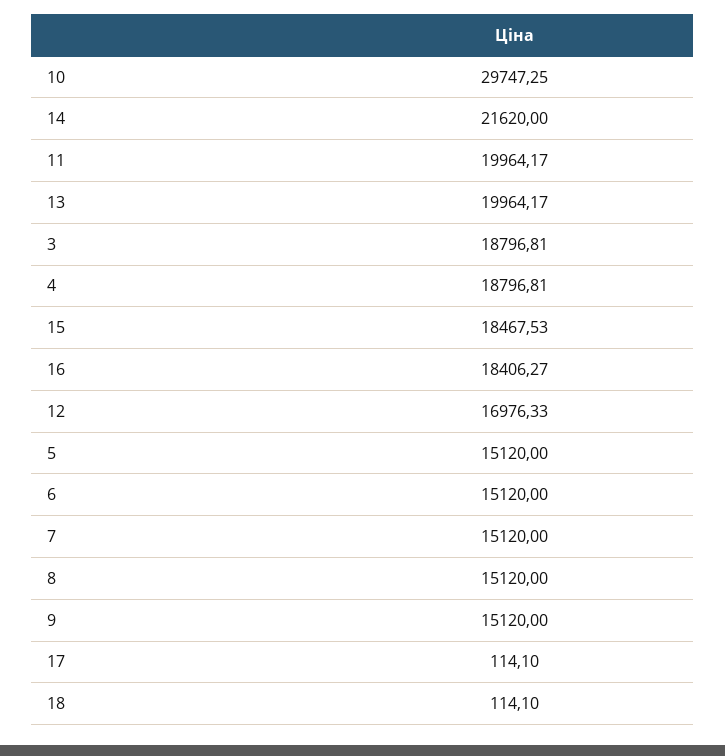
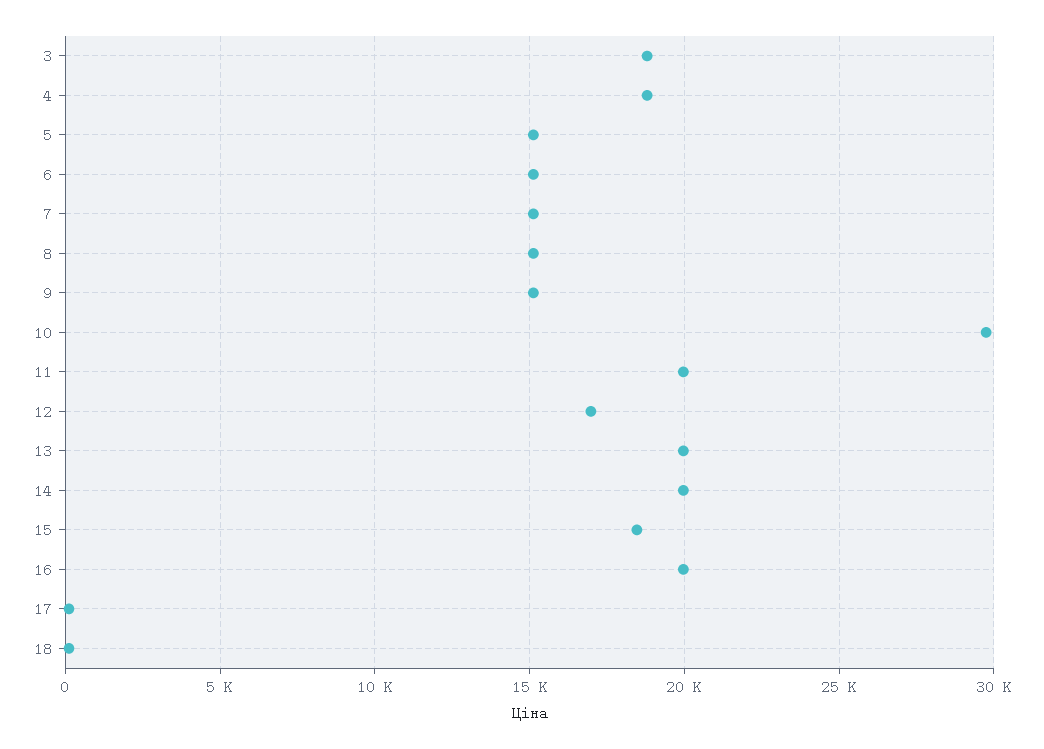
14: 21620 -> 20000
16: 18406.27 -> 20000

